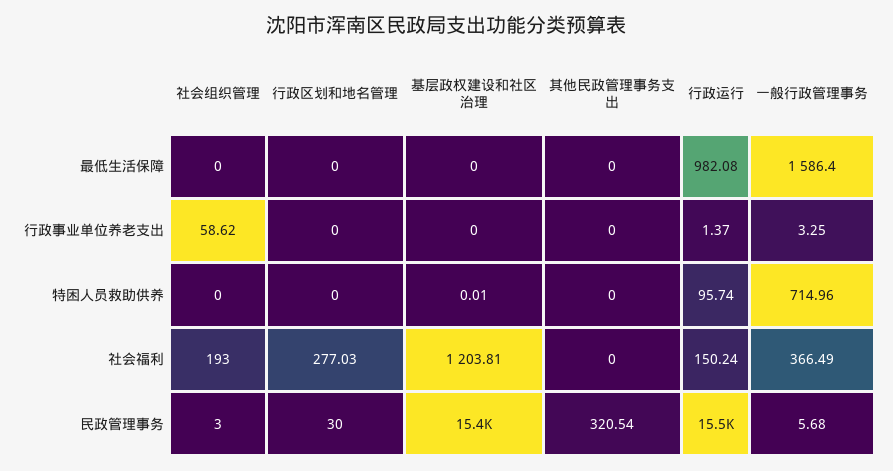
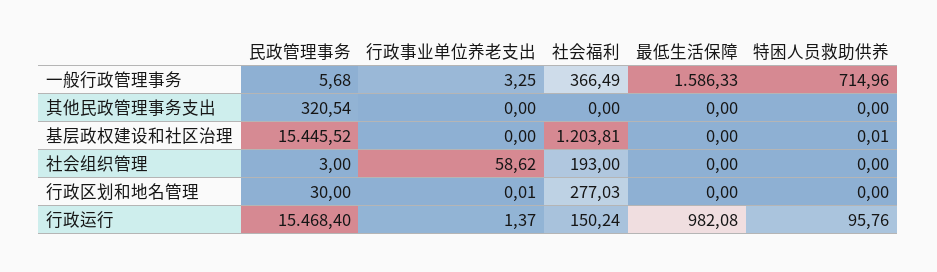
一般行政管理事务, 最低生活保障: 1586.4 -> 1586.33
行政区划和地名管理, 行政事业单位养老支出: 0 -> 0.01
行政运行, 特困人员救助供养: 95.74 -> 95.76

